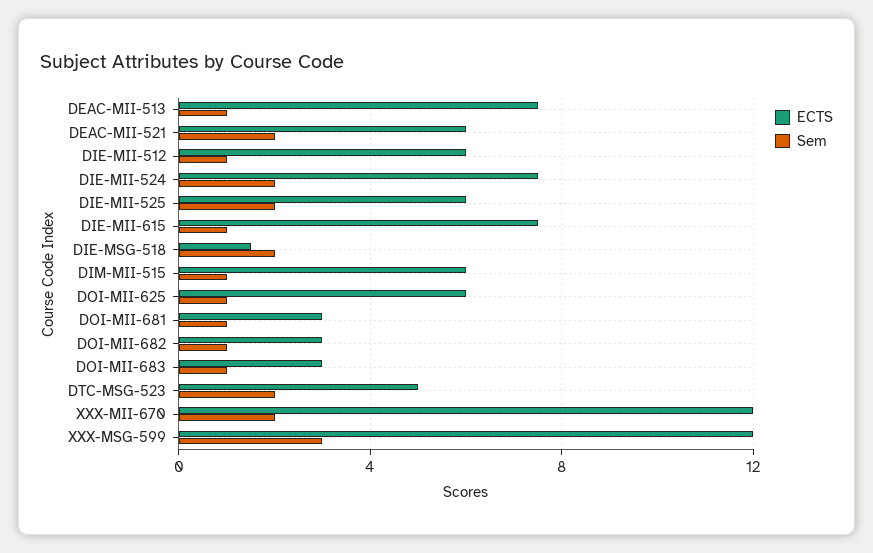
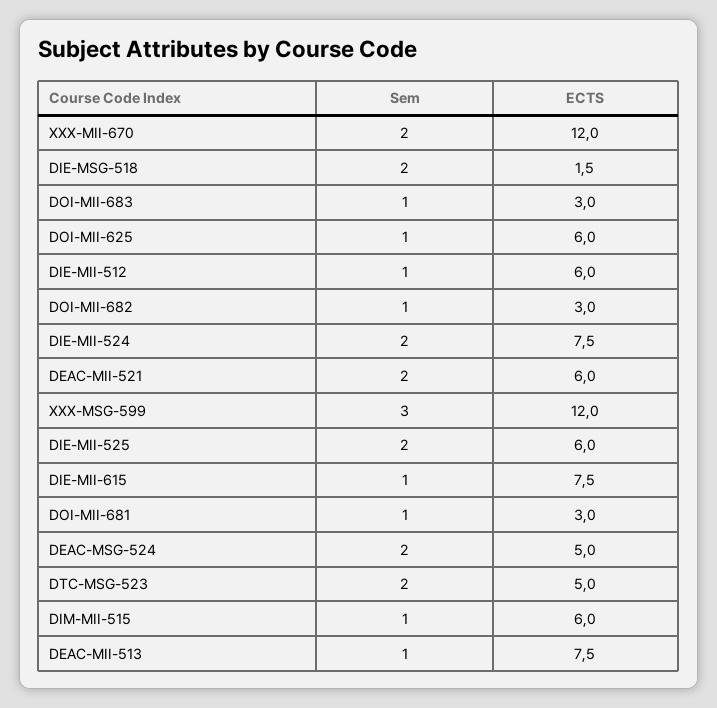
Sem, DEAC-MSG-524: none -> 2
ECTS, DEAC-MSG-524: none -> 5

